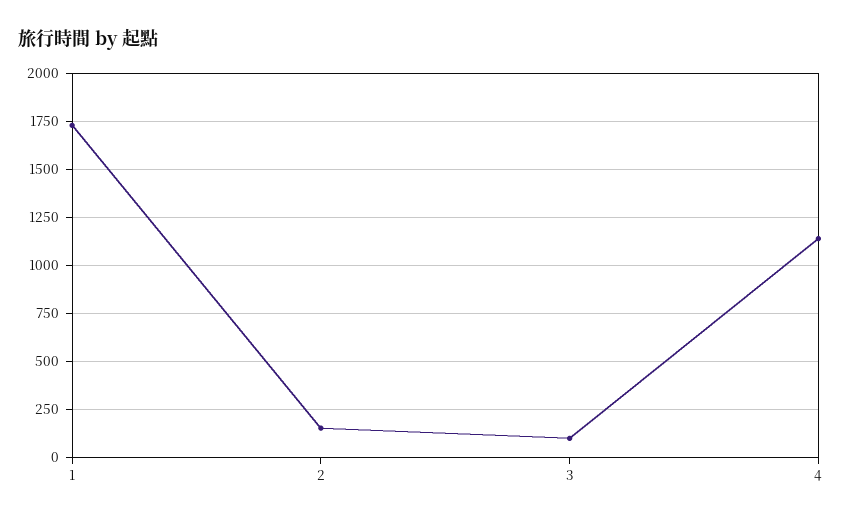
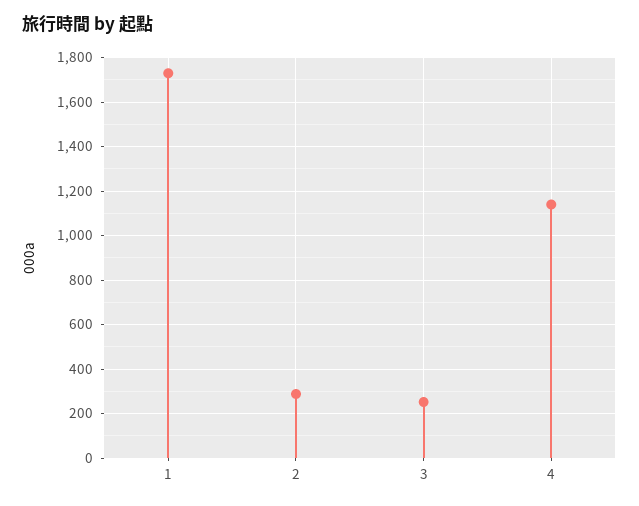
2: 150 -> 300
3: 100 -> 250

